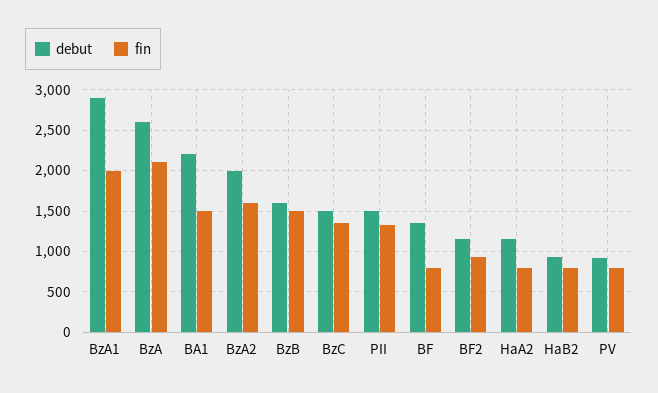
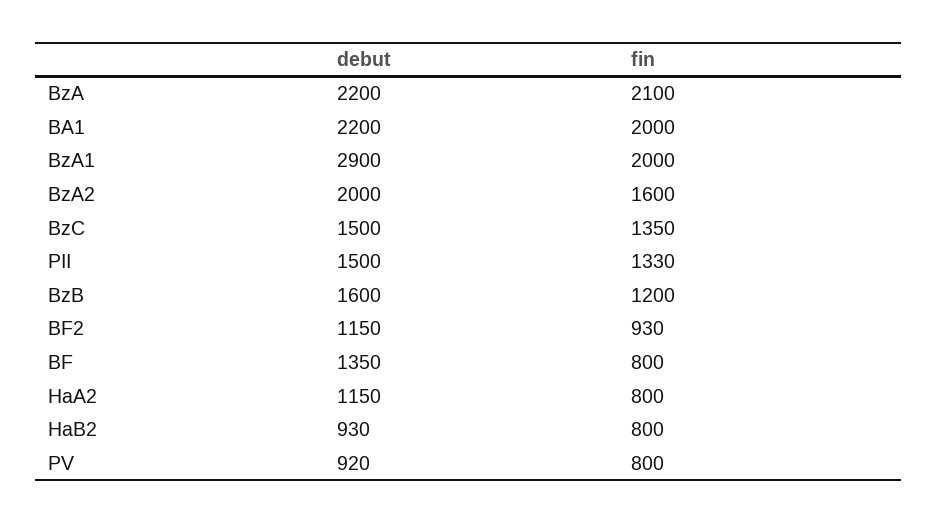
debut, BzA: 2600 -> 2200
fin, BA1: 1500 -> 2000
fin, BzB: 1500 -> 1200

